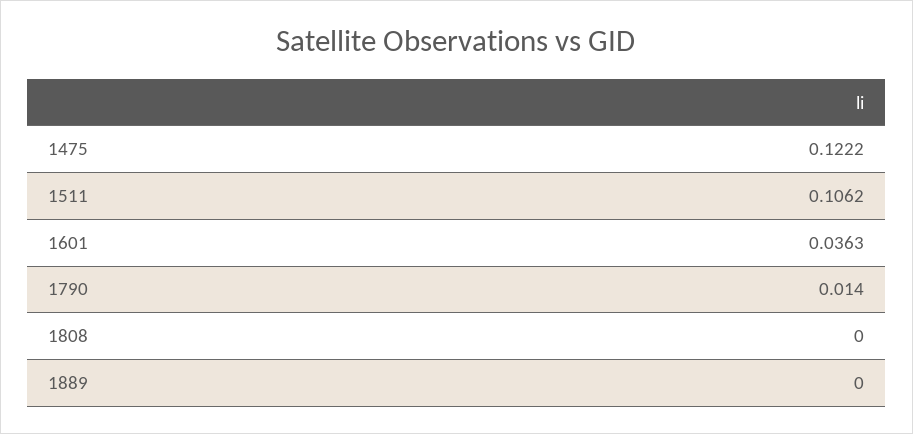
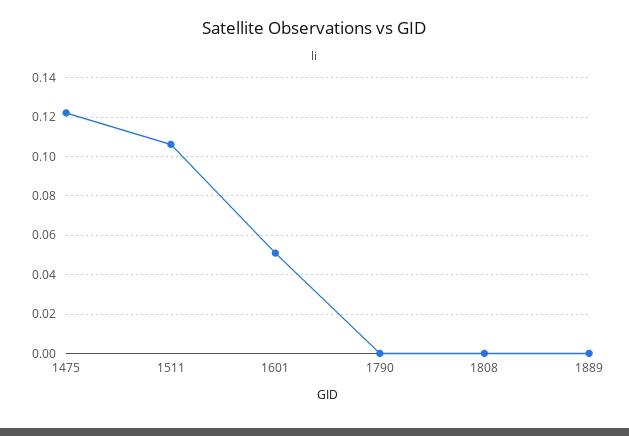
1601: 0.0363 -> 0.05
1790: 0.014 -> 0

